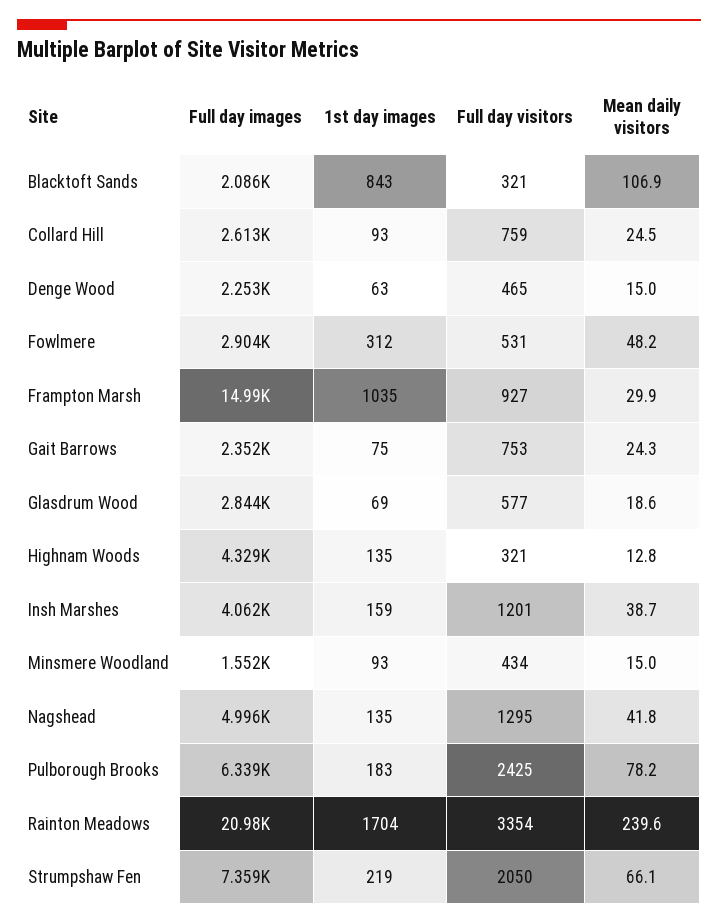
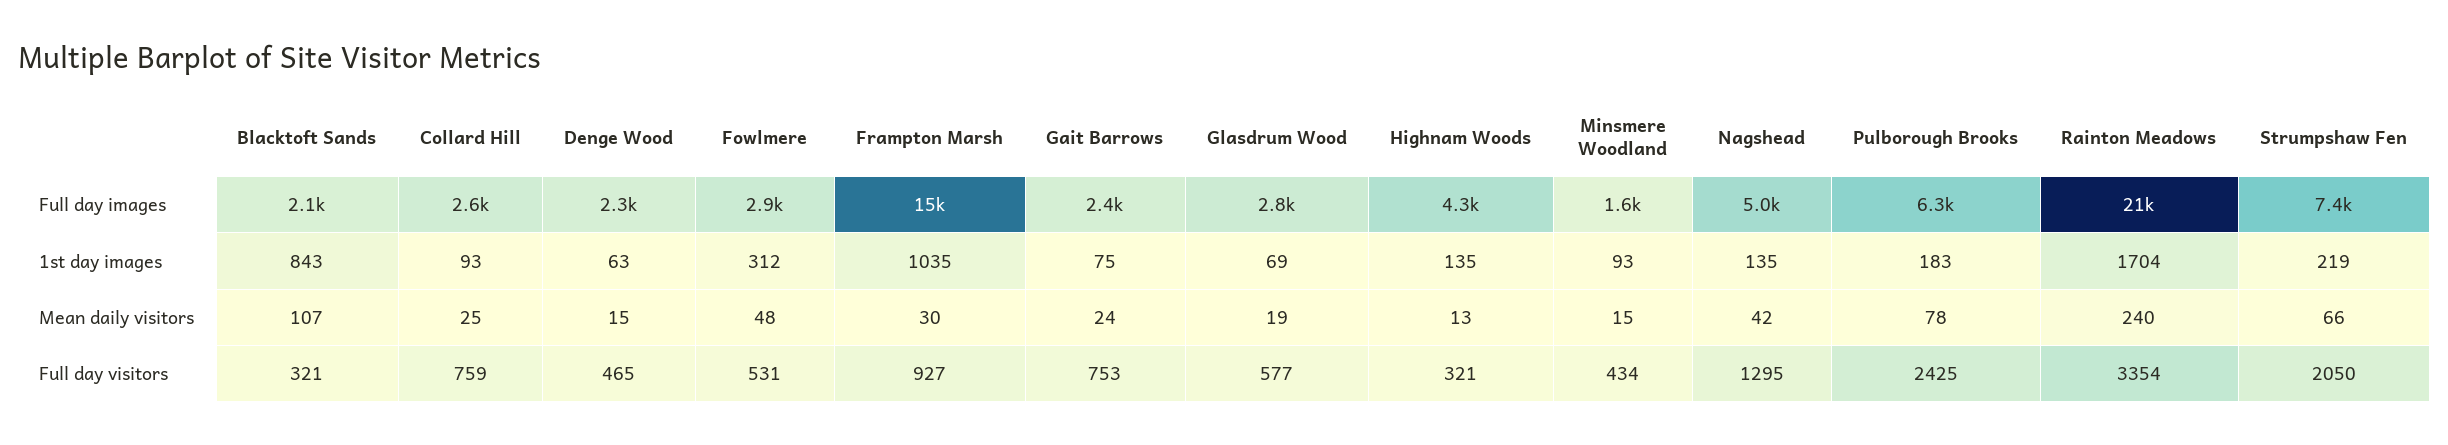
Full day images, Insh Marshes: 4062 -> none
1st day images, Insh Marshes: 159 -> none
Full day visitors, Insh Marshes: 1201 -> none
Mean daily visitors, Insh Marshes: 38.7 -> none

